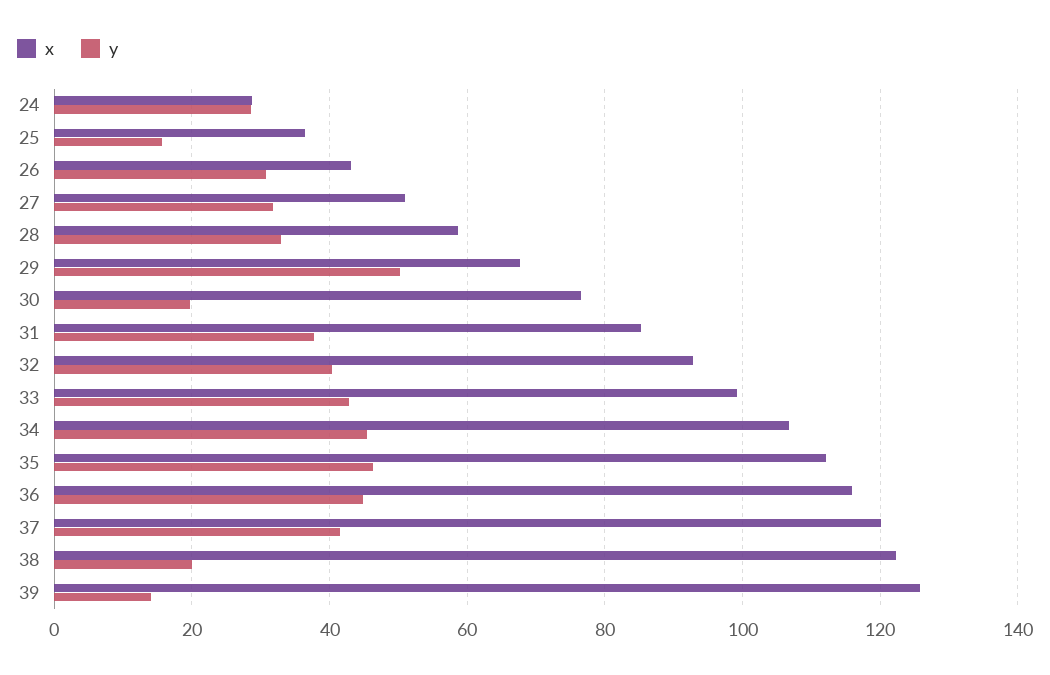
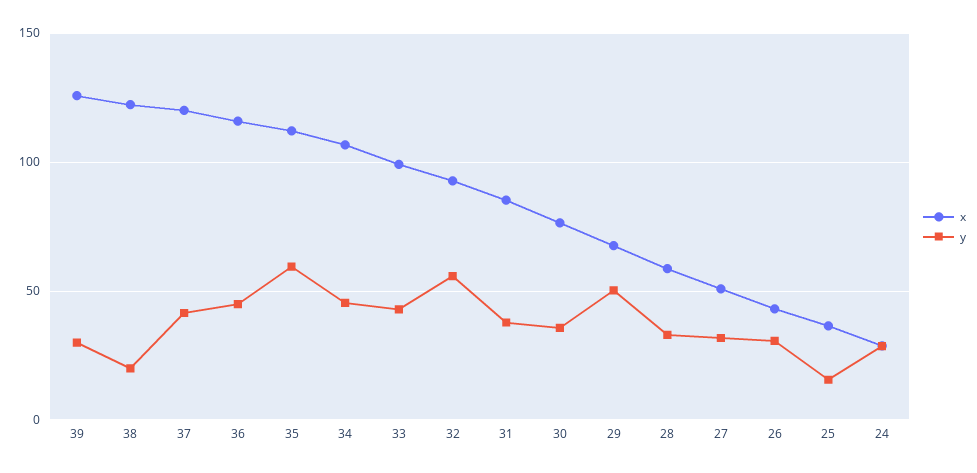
y, 30: 20 -> 35
y, 32: 40 -> 55
y, 35: 46 -> 60
y, 39: 14 -> 30

